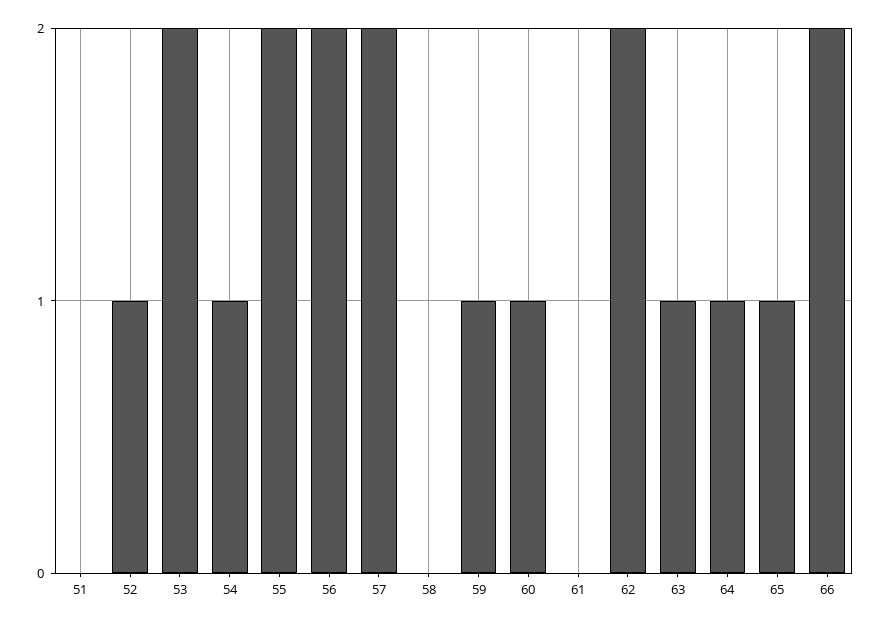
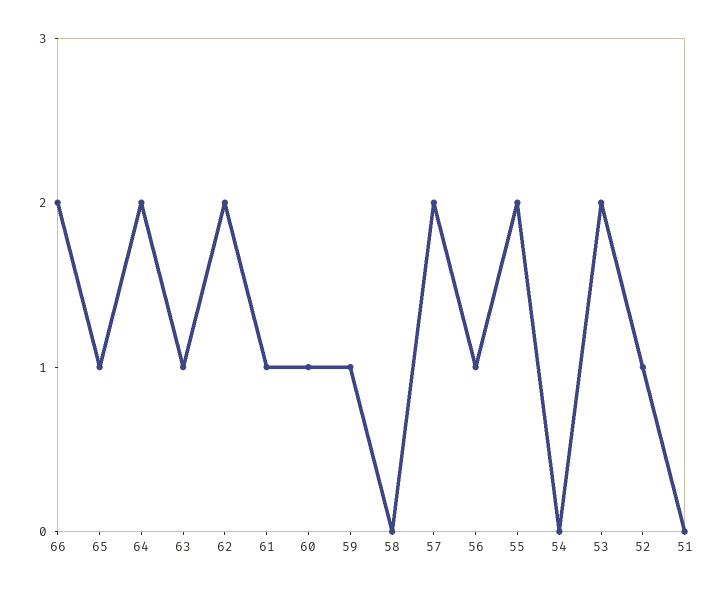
54: 1 -> 0
56: 2 -> 1
61: 0 -> 1
64: 1 -> 2

